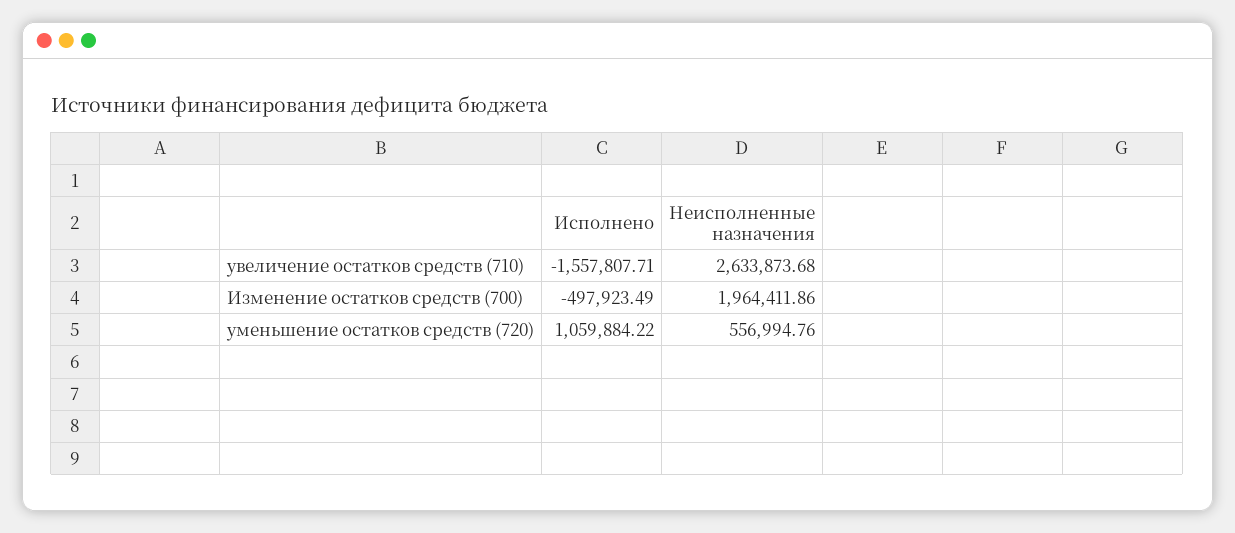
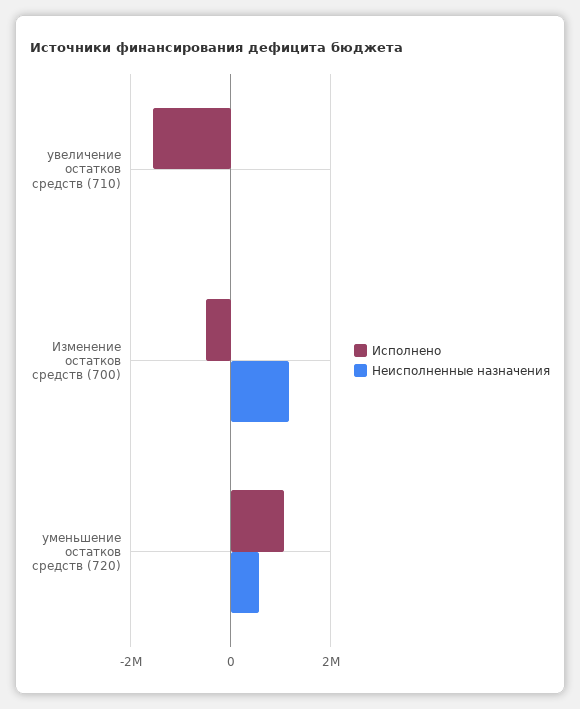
Неисполненные назначения, увеличение остатков средств (710): 2633873.68 -> 0
Неисполненные назначения, Изменение остатков средств (700): 1964411.86 -> 1200000

